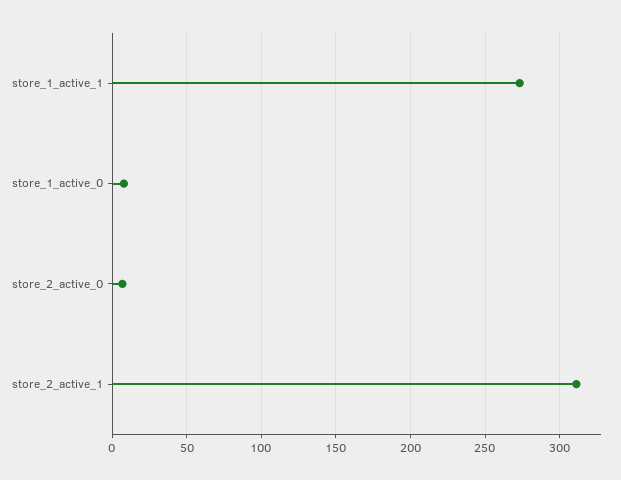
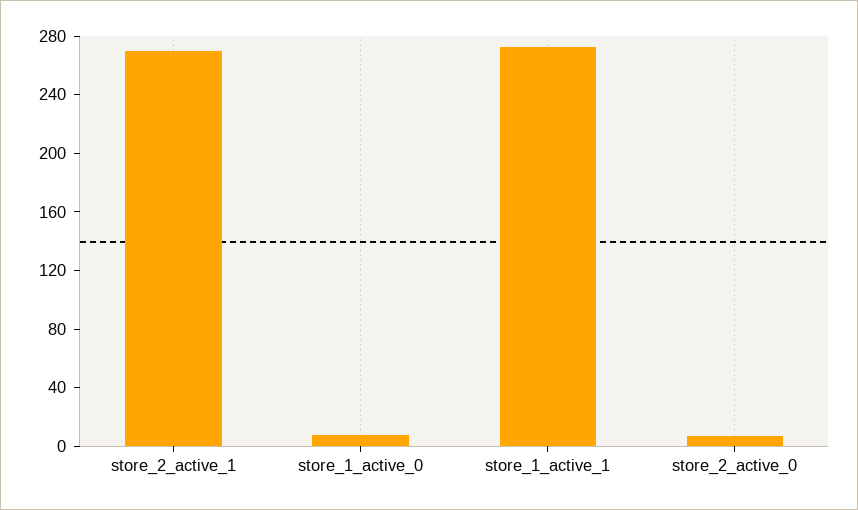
store_2_active_1: 310 -> 270

